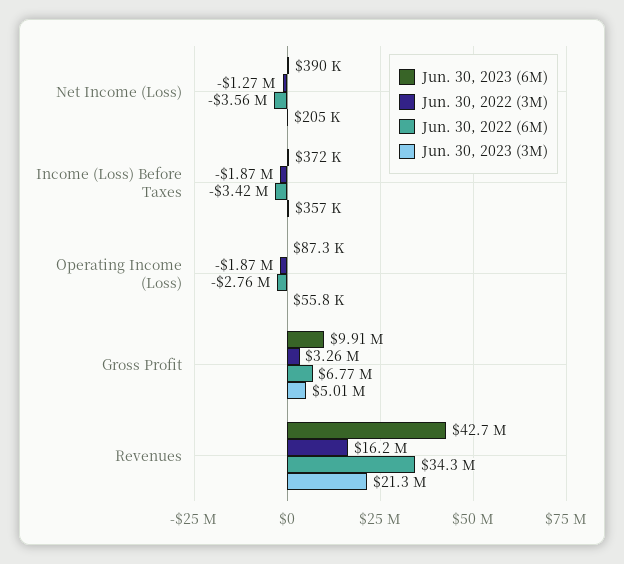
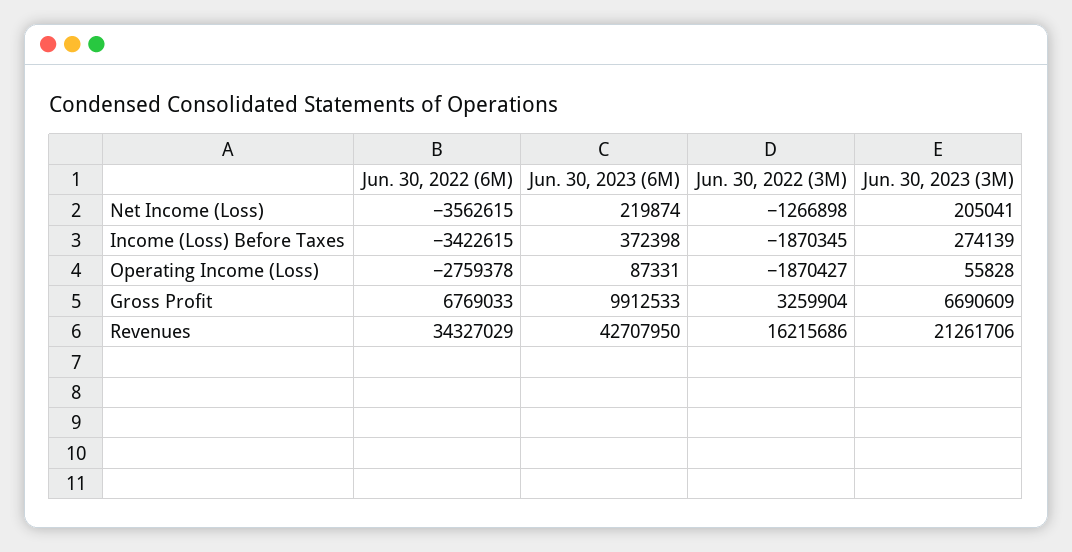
Jun. 30, 2023 (6M), Net Income (Loss): 390000 -> 219874
Jun. 30, 2023 (3M), Income (Loss) Before Taxes: 357000 -> 274139
Jun. 30, 2023 (3M), Gross Profit: 5010000 -> 6690609

